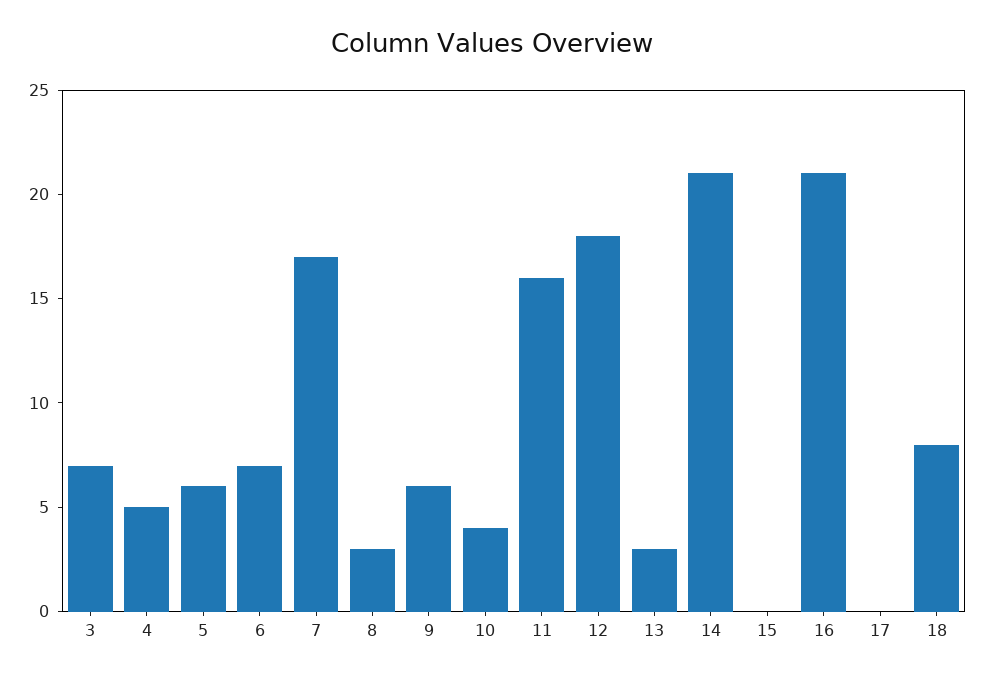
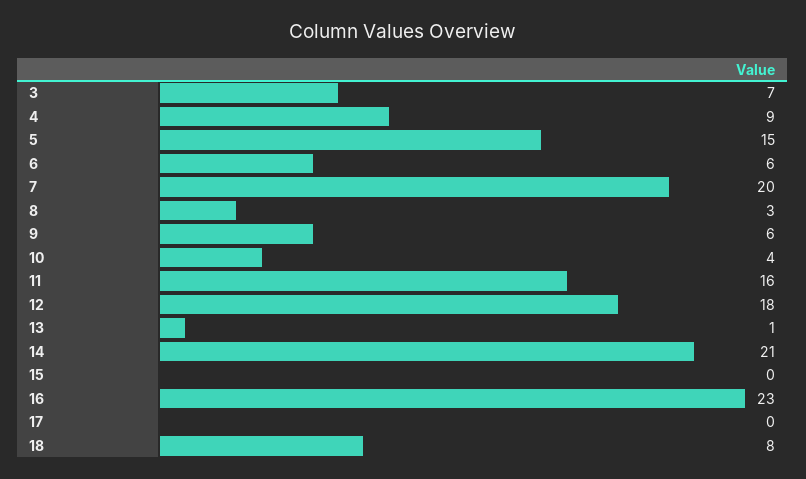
4: 5 -> 9
5: 6 -> 15
6: 7 -> 6
7: 17 -> 20
13: 3 -> 1
16: 21 -> 23

